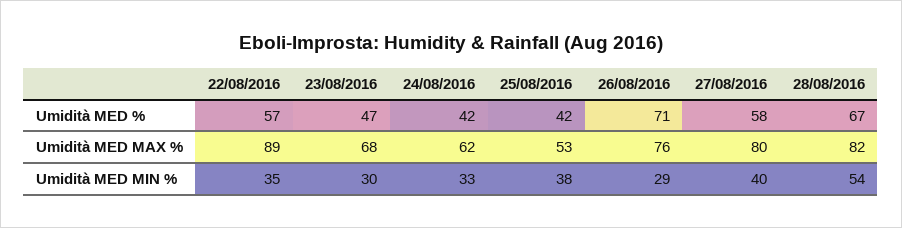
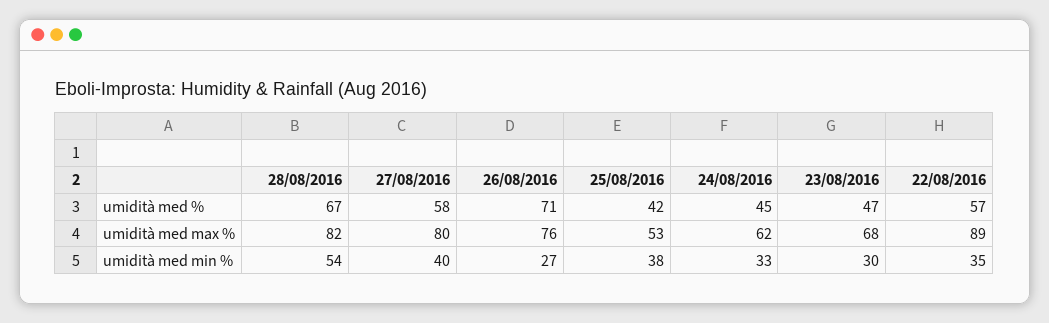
24/08/2016, Umidità MED %: 42 -> 45
26/08/2016, Umidità MED MIN %: 29 -> 27

